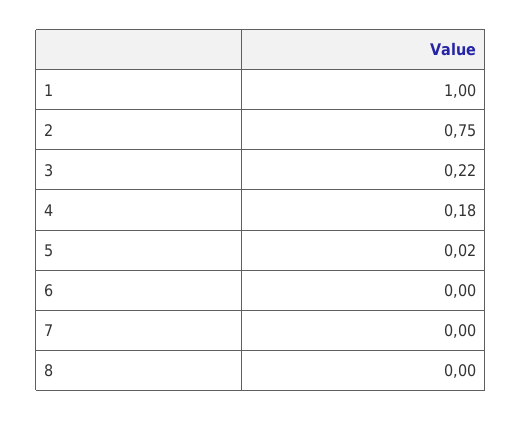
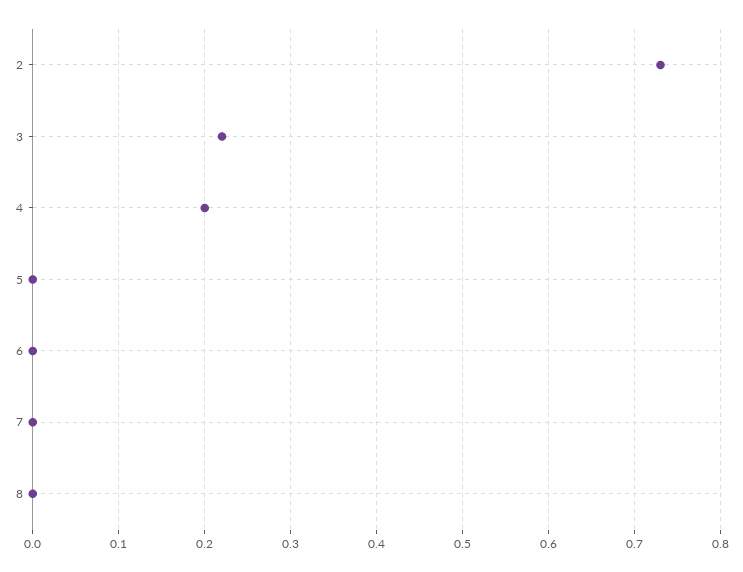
1: 1 -> none
2: 0.75 -> 0.73
4: 0.18 -> 0.2
5: 0.02 -> 0

